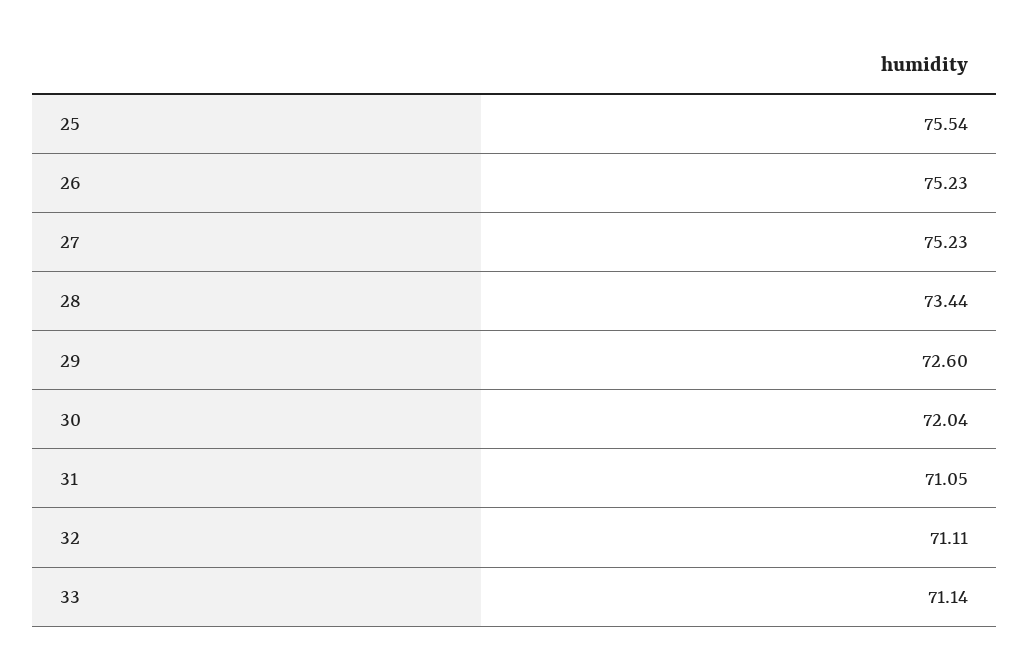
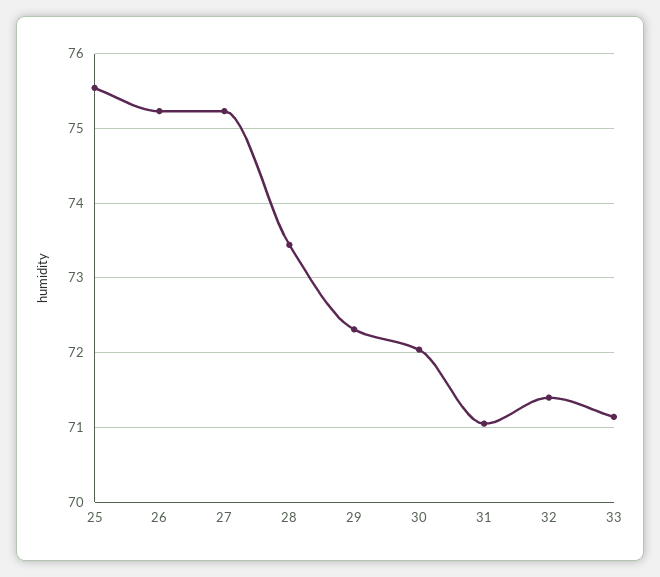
29: 72.6 -> 72.3
32: 71.11 -> 71.4

